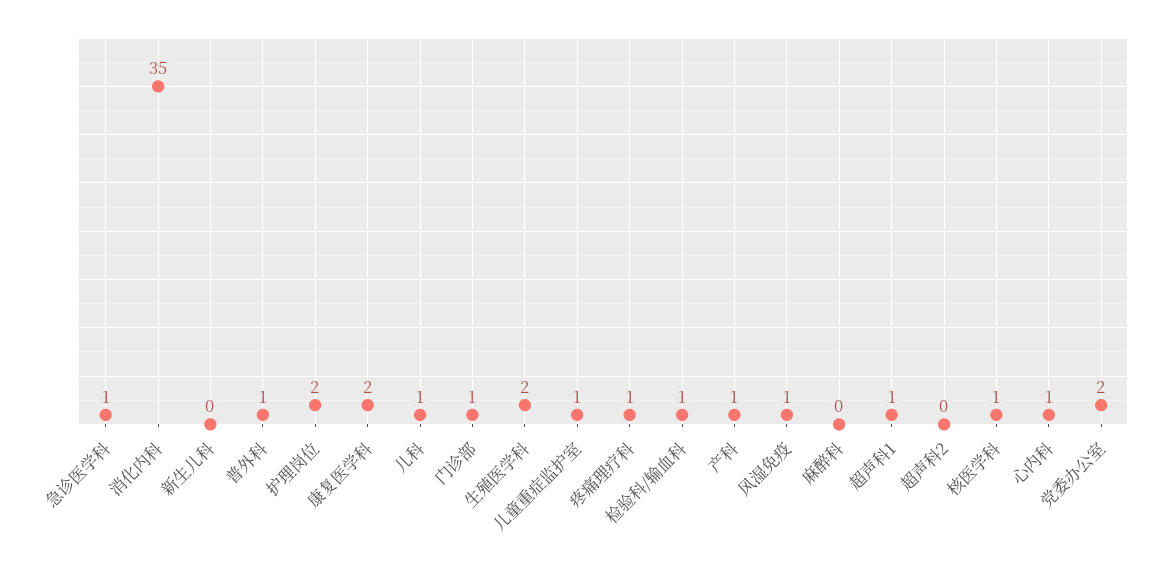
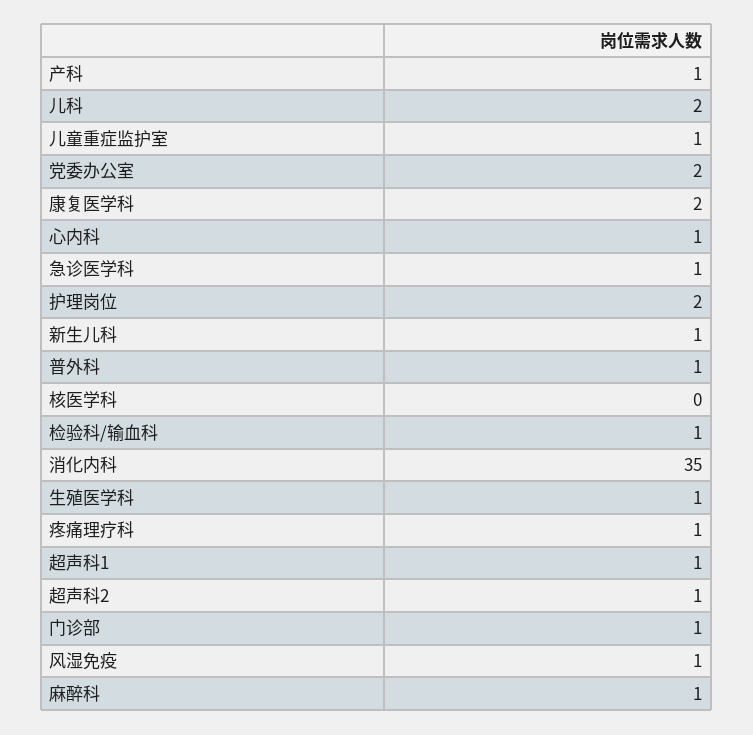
新生儿科: 0 -> 1
儿科: 1 -> 2
生殖医学科: 2 -> 1
麻醉科: 0 -> 1
超声科2: 0 -> 1
核医学科: 1 -> 0

